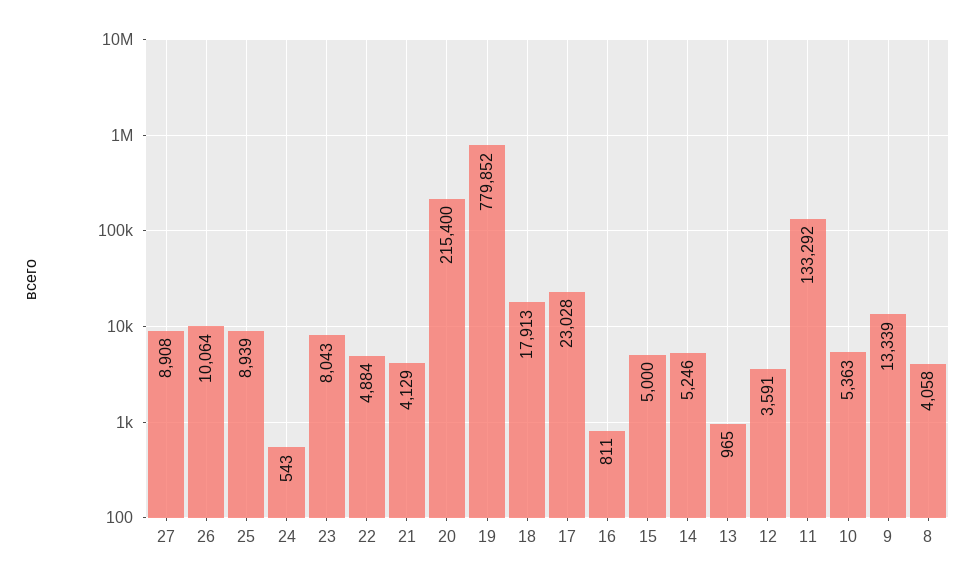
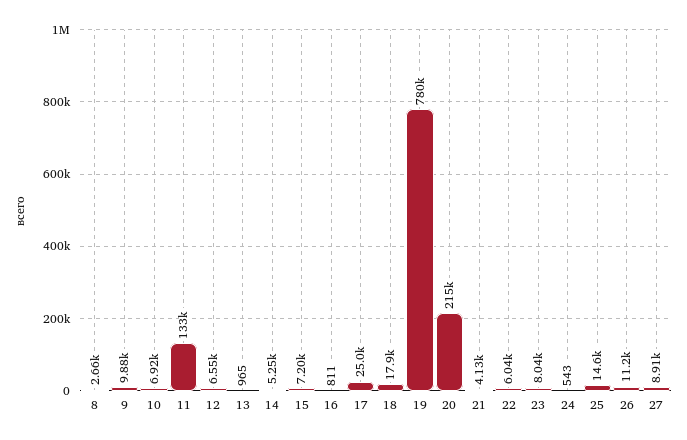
26: 10064 -> 11200
25: 8939 -> 14600
22: 4884 -> 6040
17: 23028 -> 25000
15: 5000 -> 7200
12: 3591 -> 6550
10: 5363 -> 6920
9: 13339 -> 9880
8: 4058 -> 2660

